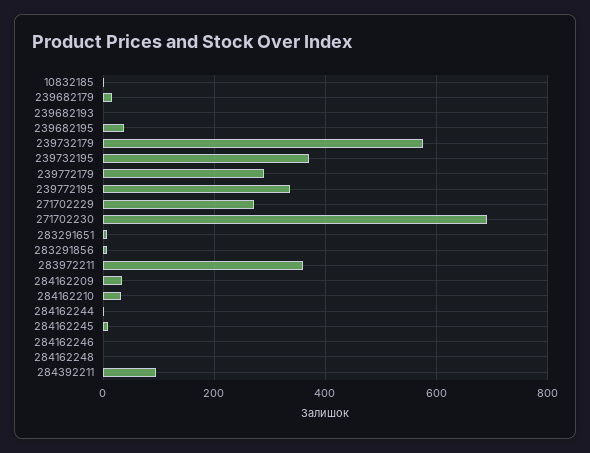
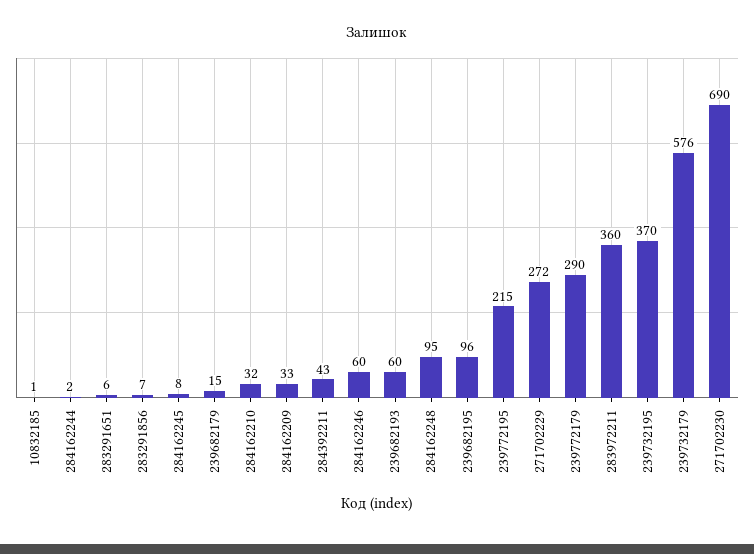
239682193: 0 -> 60
239682195: 40 -> 96
239772195: 340 -> 215
284162246: 0 -> 60
284162248: 0 -> 95
284392211: 100 -> 43

